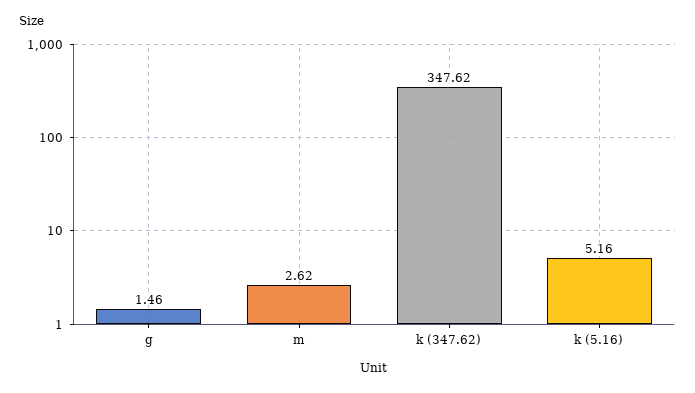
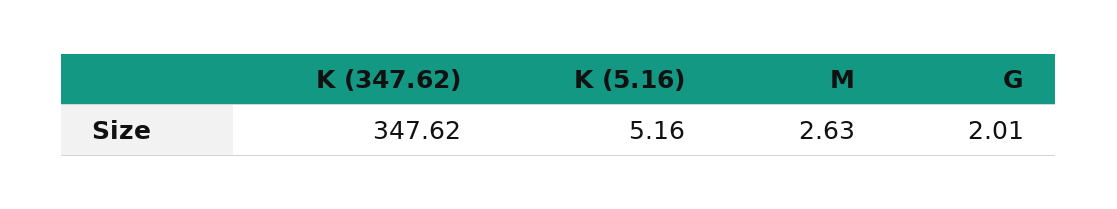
g: 1.46 -> 2.01
m: 2.62 -> 2.63

